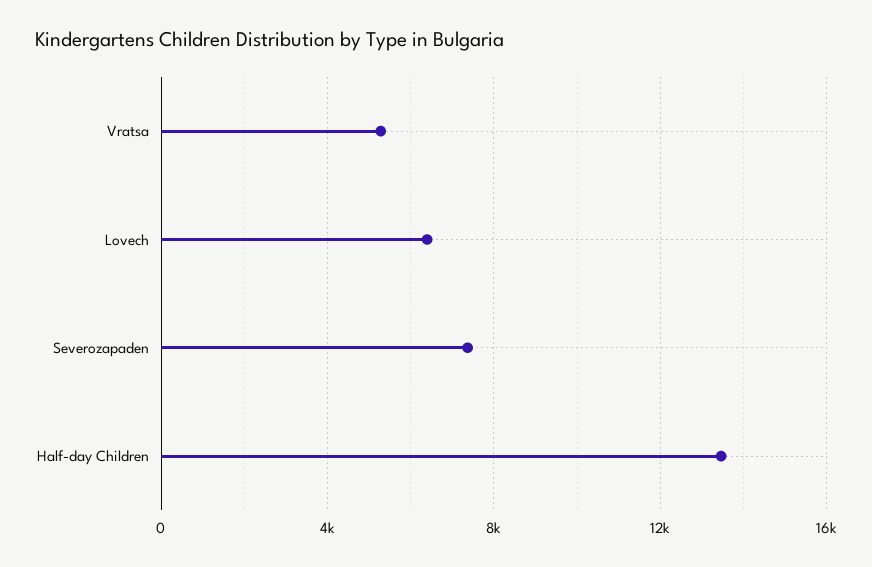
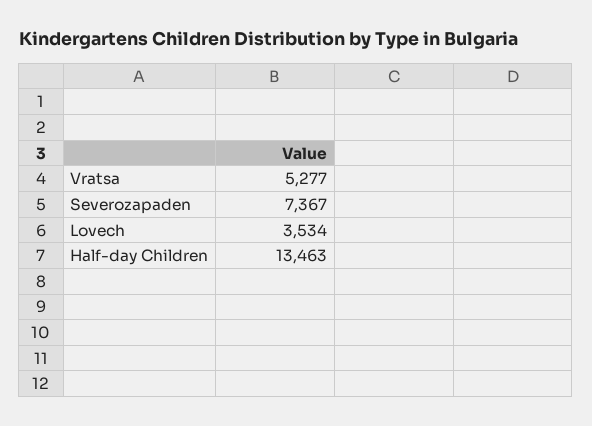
Lovech: 6500 -> 3534

